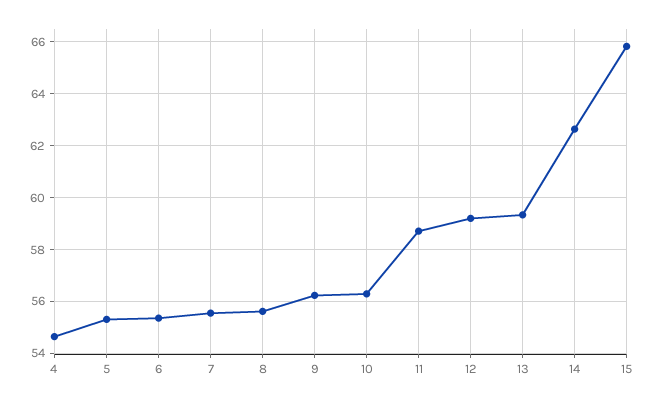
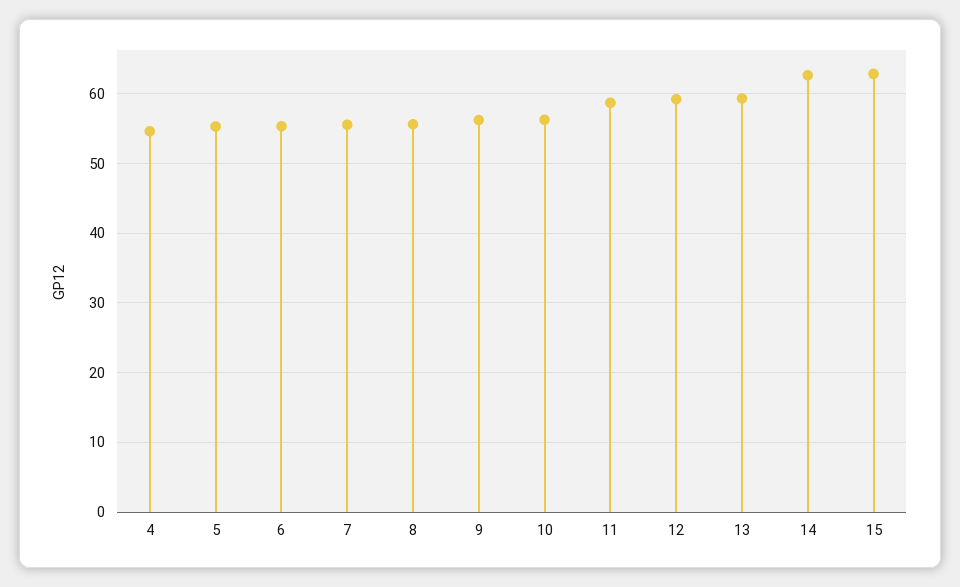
15: 65.75 -> 63

